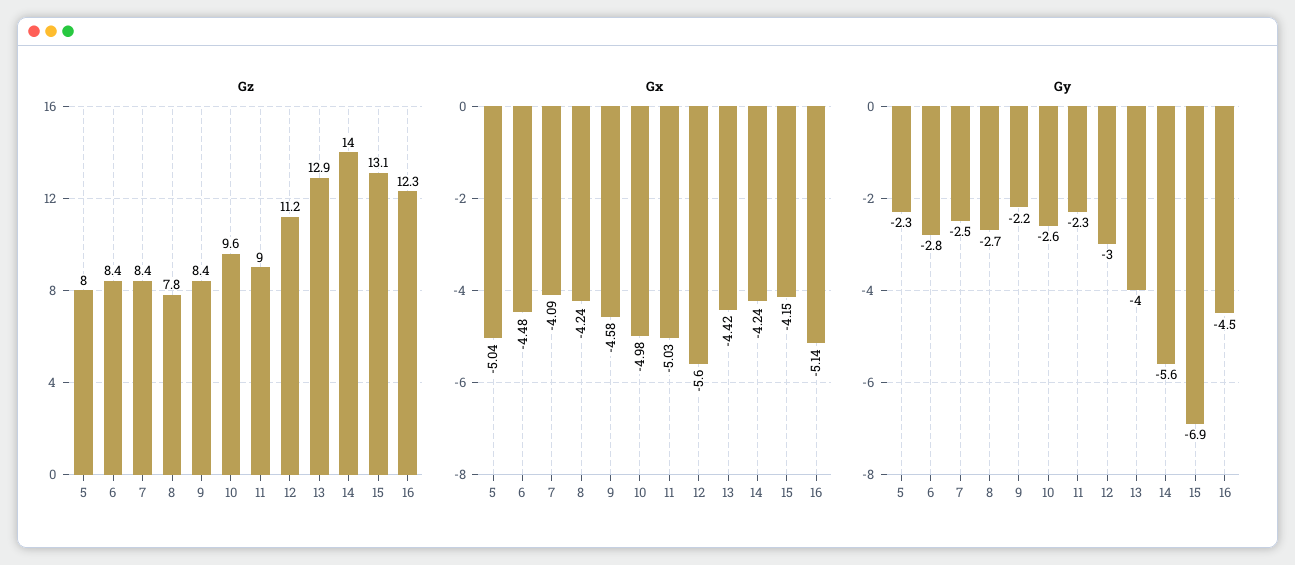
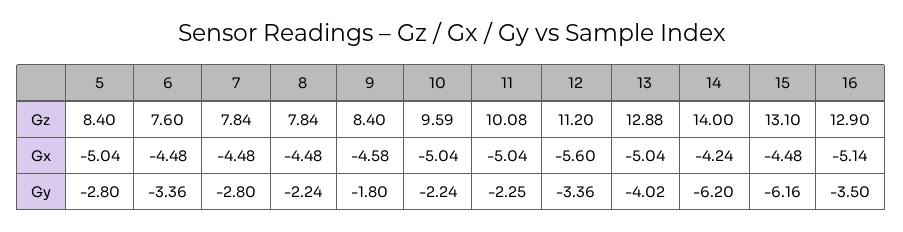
Gz, 5: 8 -> 8.4
Gz, 6: 8.4 -> 7.6
Gz, 7: 8.4 -> 7.84
Gz, 11: 9 -> 10.08
Gz, 16: 12.3 -> 12.9
Gx, 7: -4.09 -> -4.48
Gx, 8: -4.24 -> -4.48
Gx, 10: -4.98 -> -5.04
Gx, 11: -5.03 -> -5.04
Gx, 13: -4.42 -> -5.04
Gx, 15: -4.15 -> -4.48
Gy, 5: -2.3 -> -2.8
Gy, 6: -2.8 -> -3.36
Gy, 7: -2.5 -> -2.8
Gy, 8: -2.7 -> -2.24
Gy, 9: -2.2 -> -1.8
Gy, 10: -2.6 -> -2.24
Gy, 12: -3 -> -3.36
Gy, 14: -5.6 -> -6.2
Gy, 15: -6.9 -> -6.16
Gy, 16: -4.5 -> -3.5

